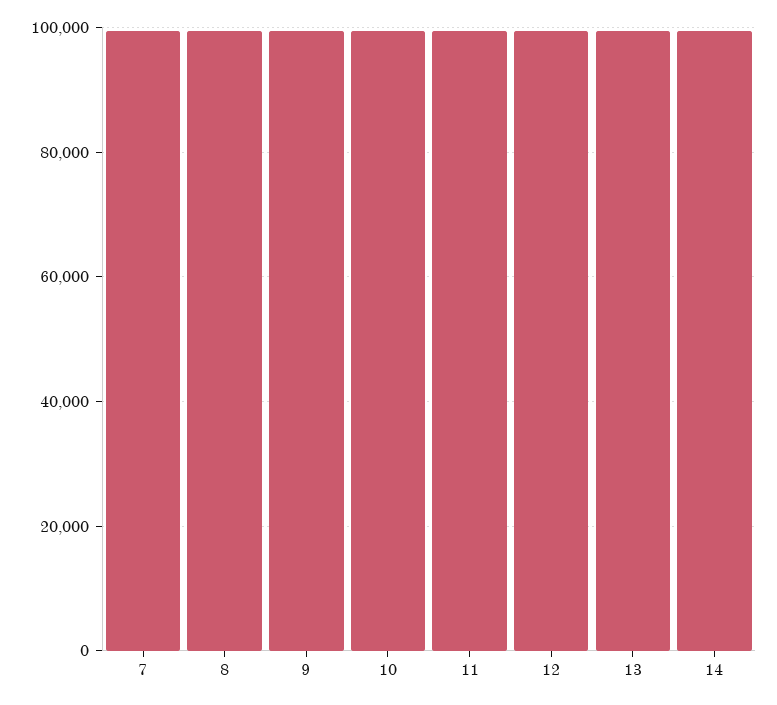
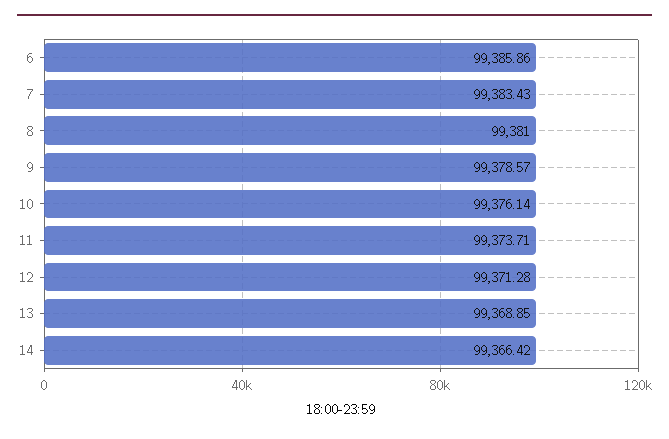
6: none -> 99385.86

